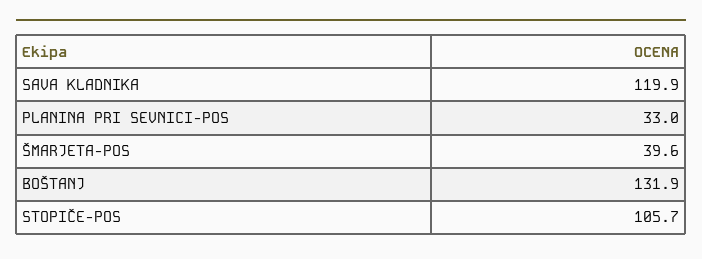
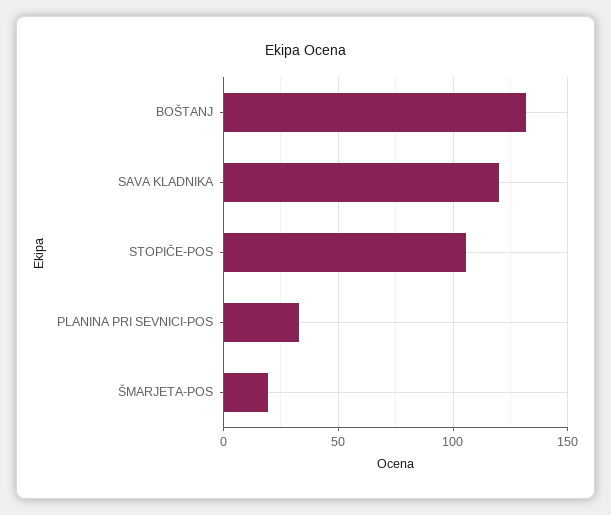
ŠMARJETA-POS: 39.6 -> 20

